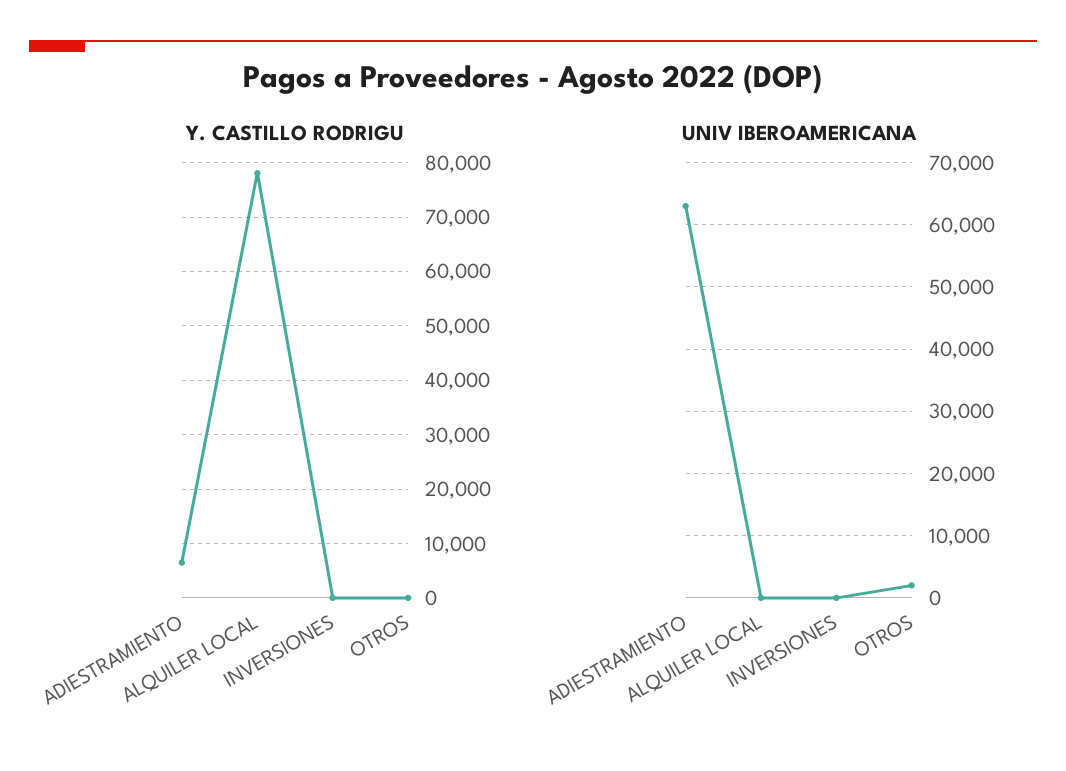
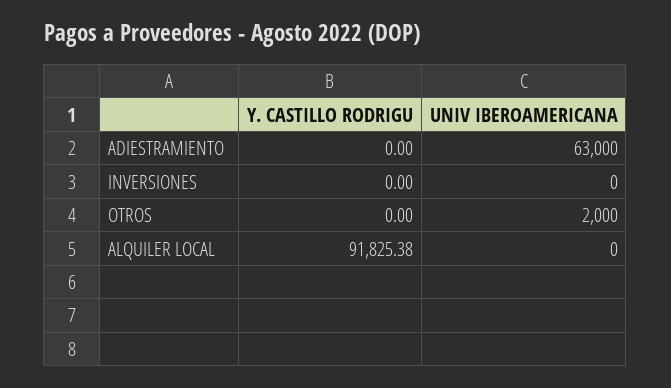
Y. CASTILLO RODRIGU, ADIESTRAMIENTO: 6000 -> 0
Y. CASTILLO RODRIGU, ALQUILER LOCAL: 78000 -> 91825.38

